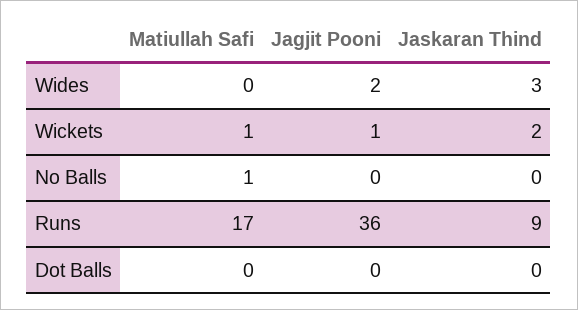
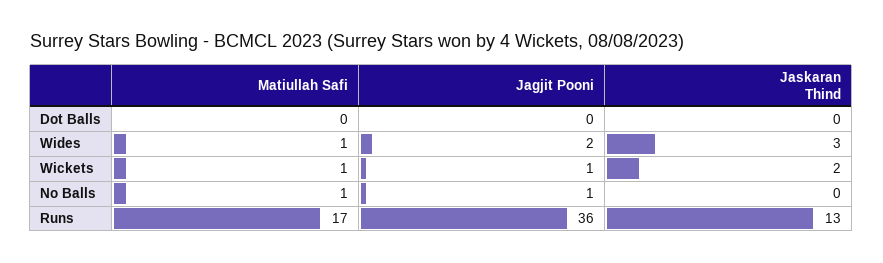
Matiullah Safi, Wides: 0 -> 1
Jagjit Pooni, No Balls: 0 -> 1
Jaskaran Thind, Runs: 9 -> 13

